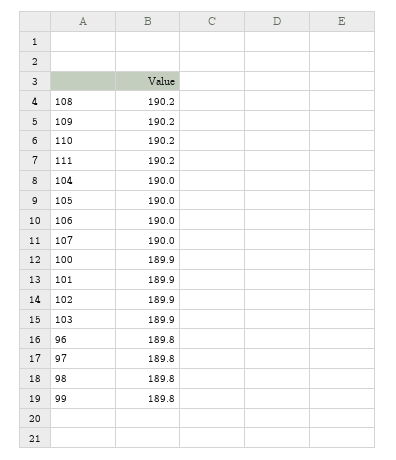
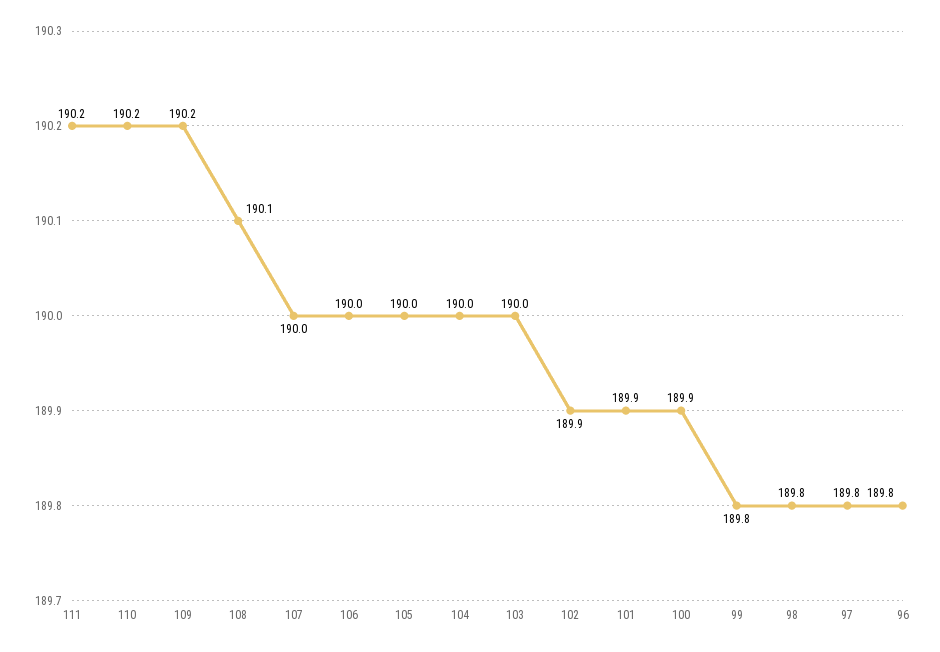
108: 190.2 -> 190.1
103: 189.9 -> 190

